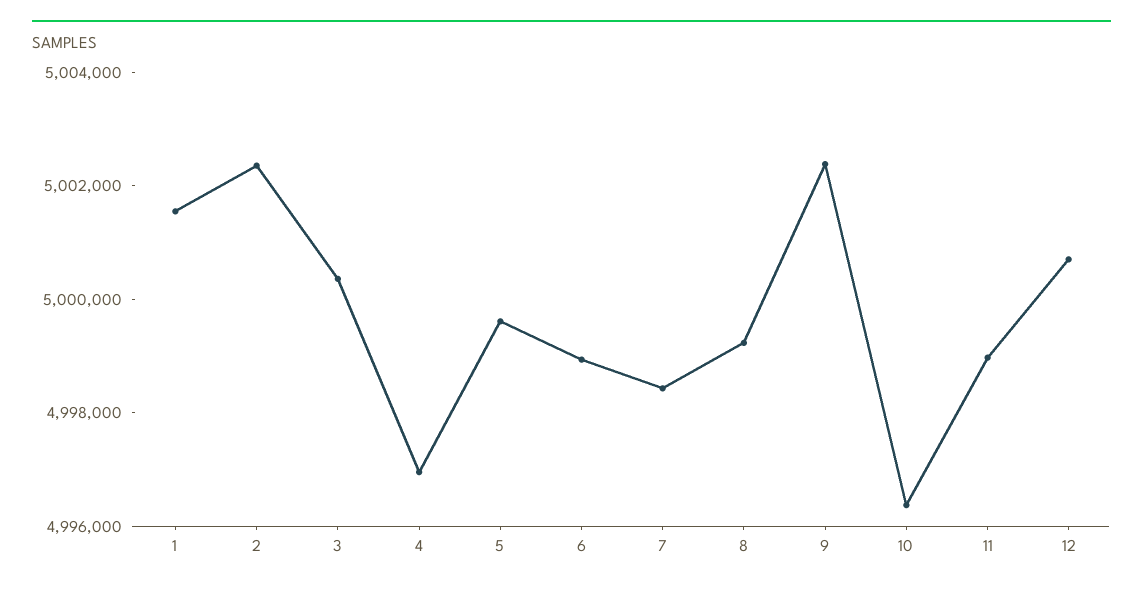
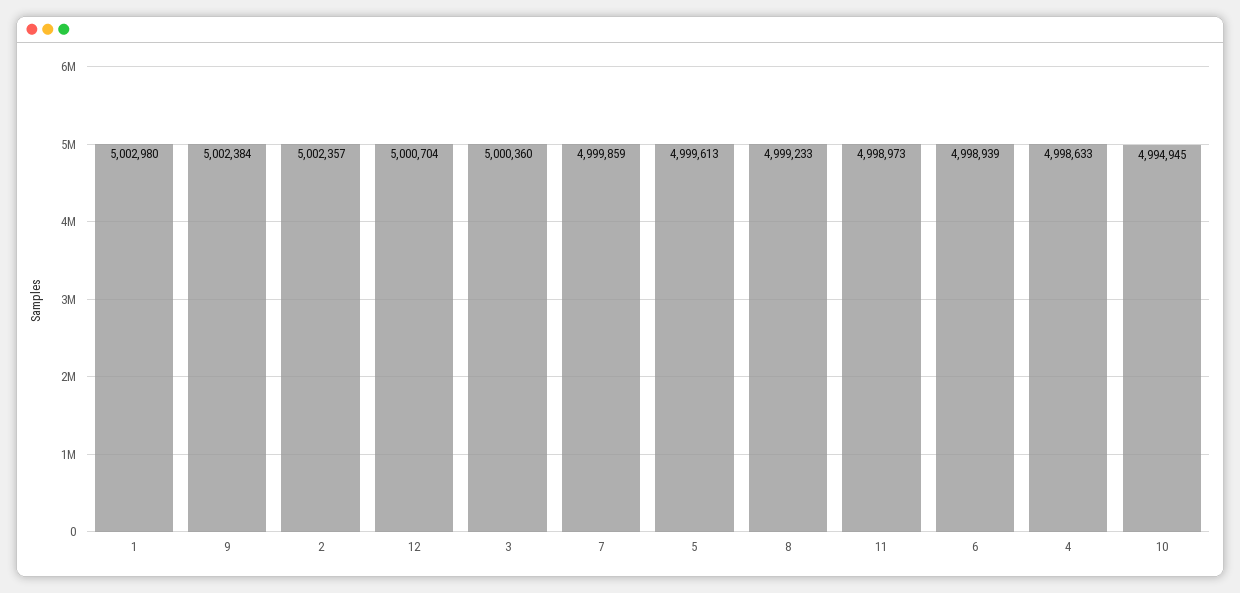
1: 5001500 -> 5002980
4: 4997000 -> 4998633
7: 4998500 -> 4999859
10: 4996500 -> 4994945

